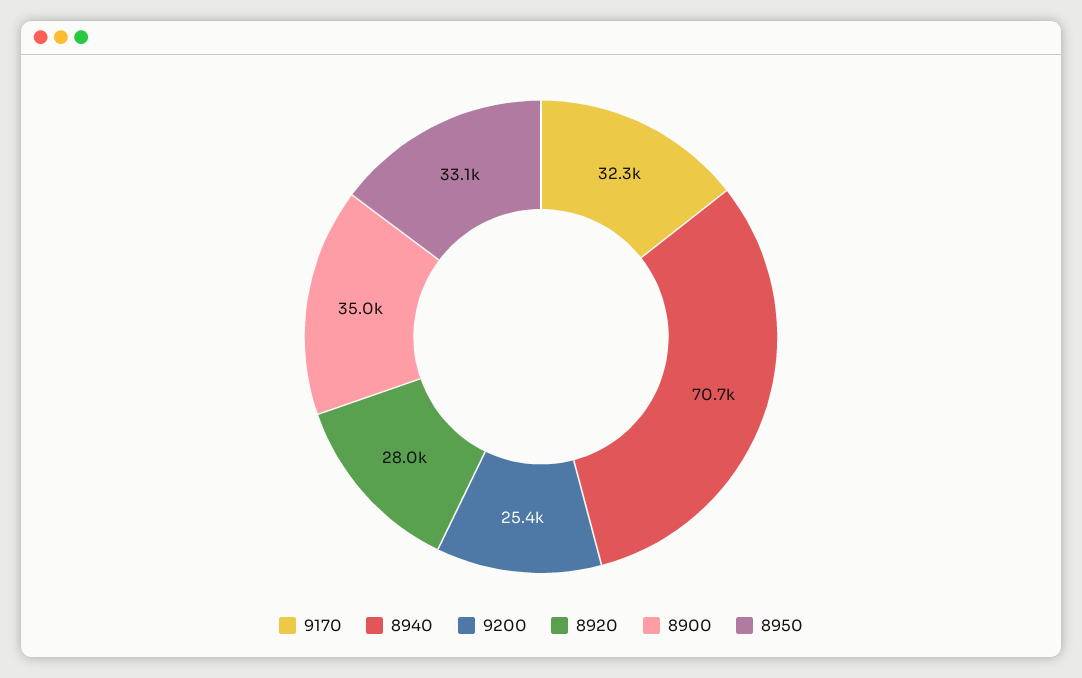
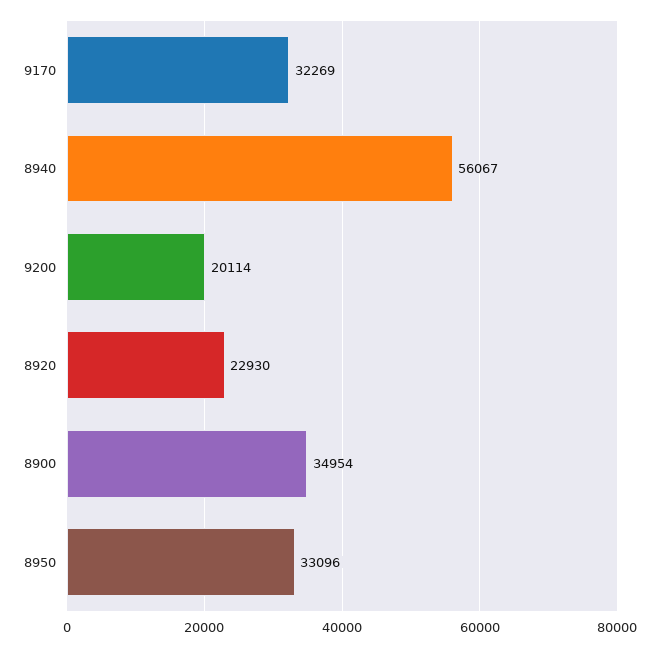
8940: 70700 -> 56067
9200: 25400 -> 20114
8920: 28000 -> 22930

